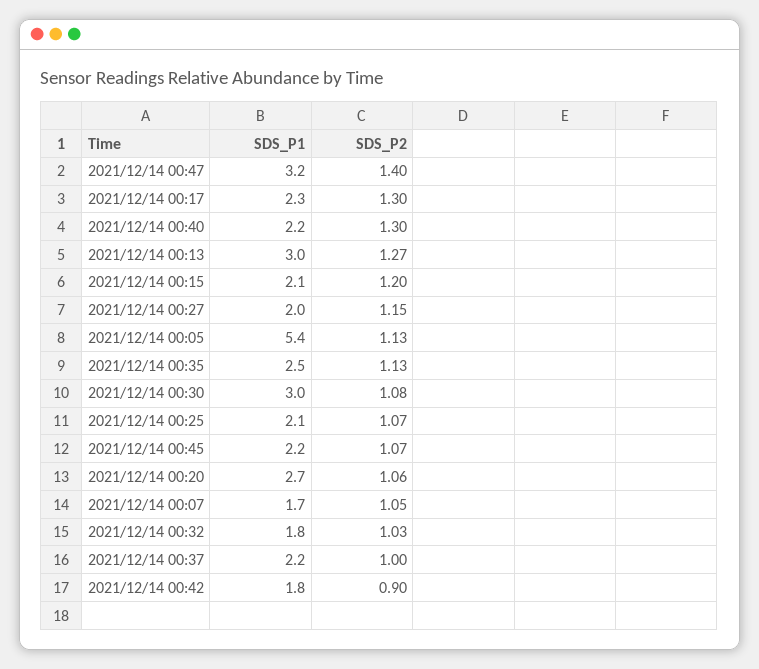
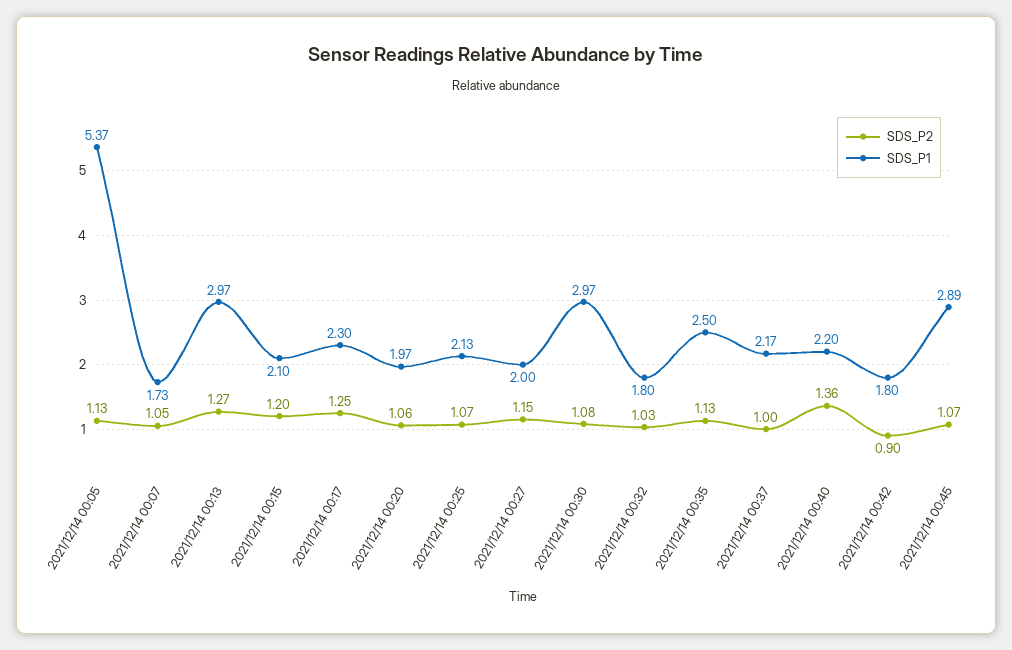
SDS_P1, 2021/12/14 00:47: 3.2 -> none
SDS_P2, 2021/12/14 00:47: 1.4 -> none
SDS_P2, 2021/12/14 00:17: 1.3 -> 1.25
SDS_P2, 2021/12/14 00:40: 1.3 -> 1.36
SDS_P1, 2021/12/14 00:45: 2.2 -> 2.89
SDS_P1, 2021/12/14 00:20: 2.7 -> 1.97

